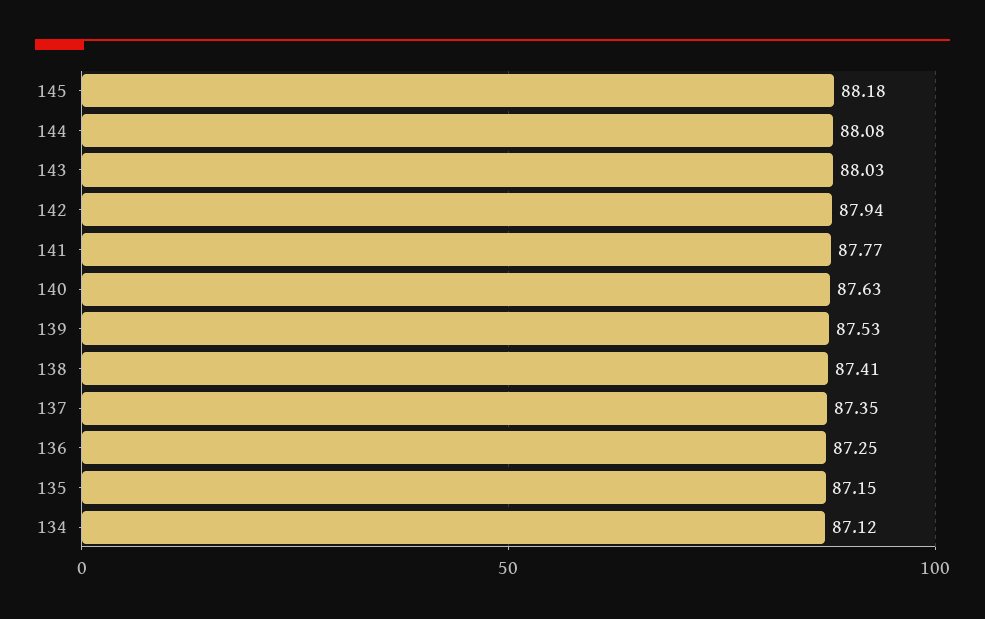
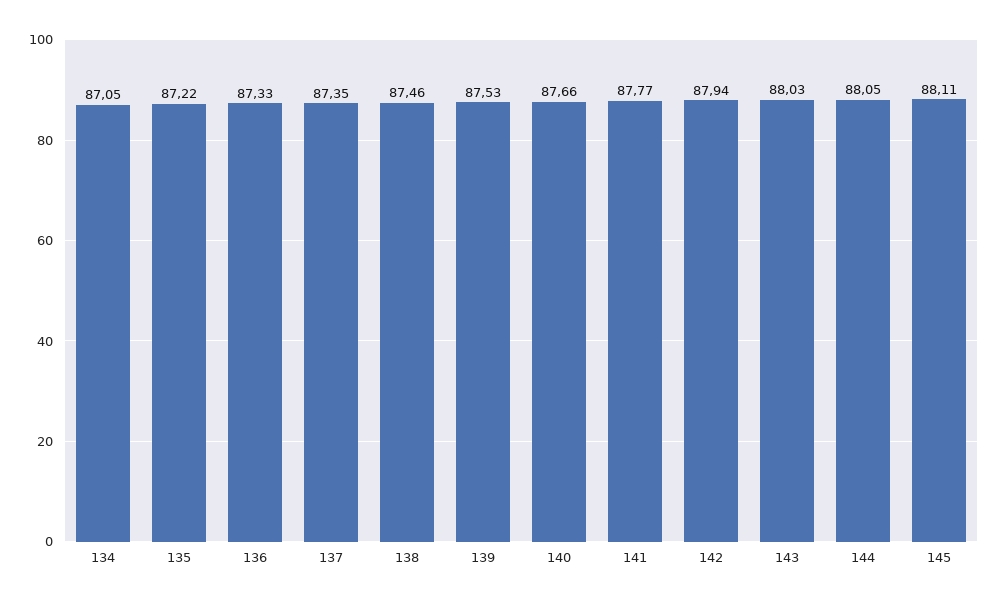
145: 88.18 -> 88.11
144: 88.08 -> 88.05
140: 87.63 -> 87.66
138: 87.41 -> 87.46
136: 87.25 -> 87.33
135: 87.15 -> 87.22
134: 87.12 -> 87.05

